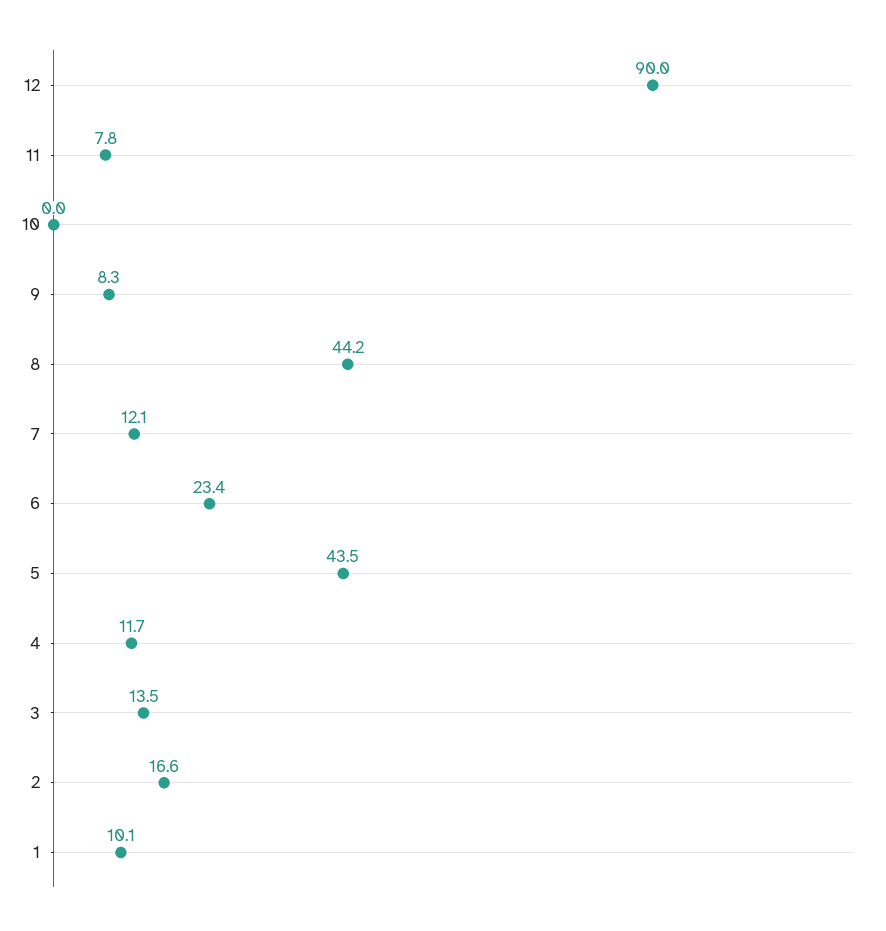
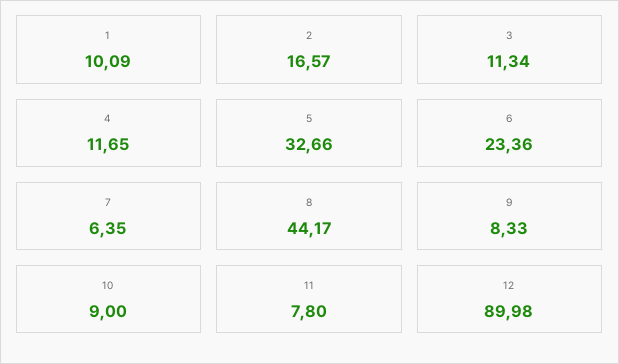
10: 0 -> 9
7: 12.1 -> 6.35
5: 43.5 -> 32.66
3: 13.5 -> 11.34

